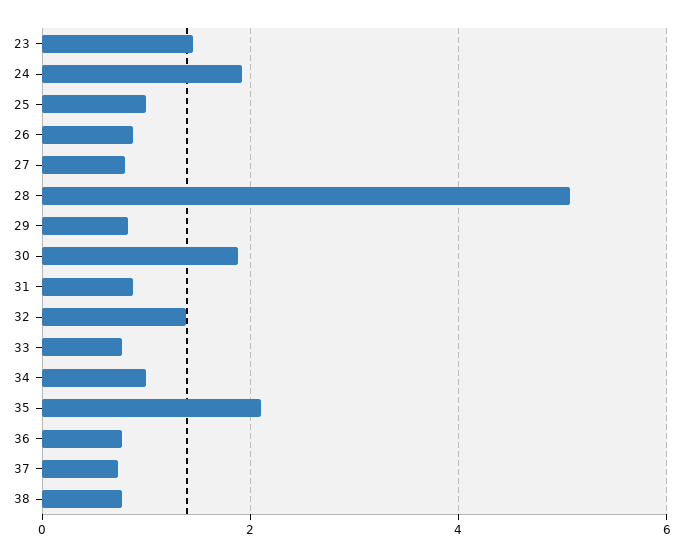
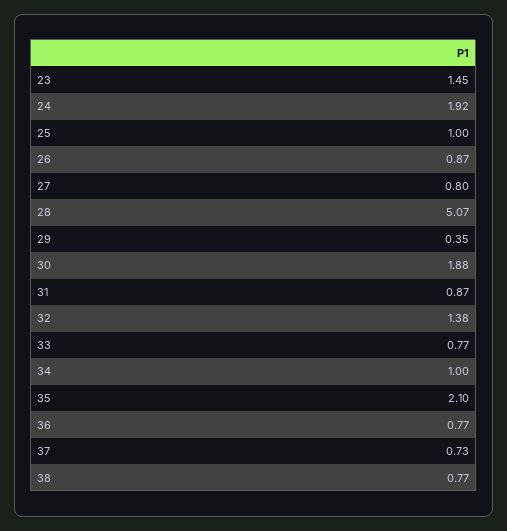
29: 0.8 -> 0.35

